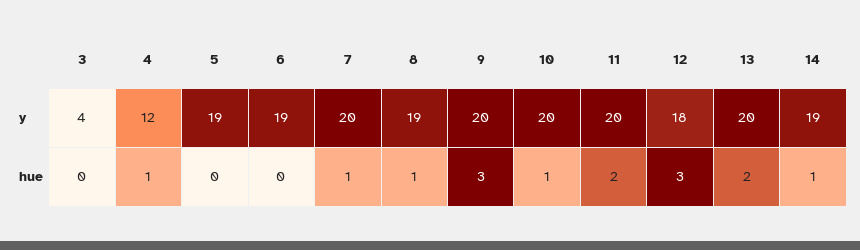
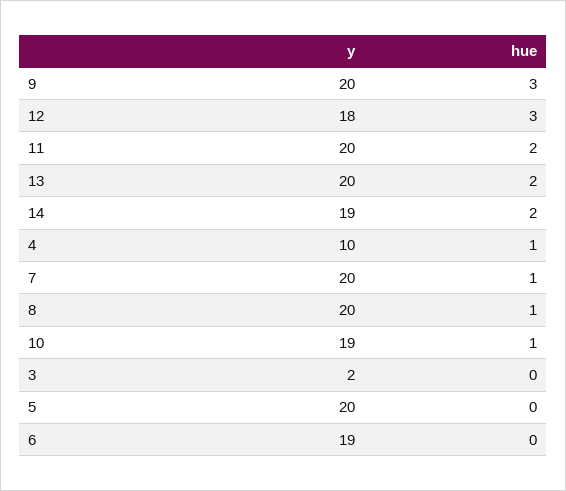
3, y: 4 -> 2
4, y: 12 -> 10
5, y: 19 -> 20
8, y: 19 -> 20
10, y: 20 -> 19
14, hue: 1 -> 2

